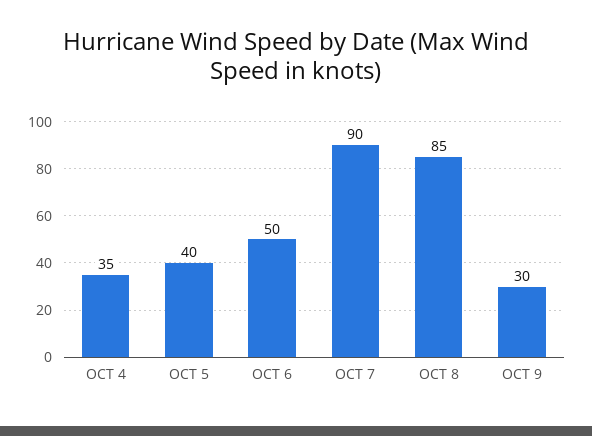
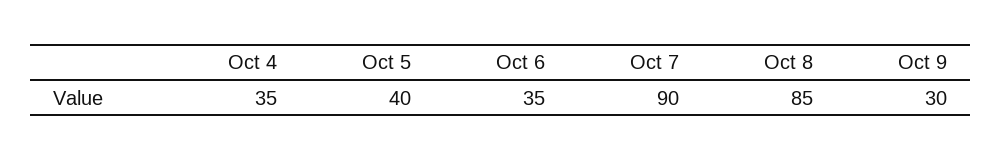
OCT 6: 50 -> 35

